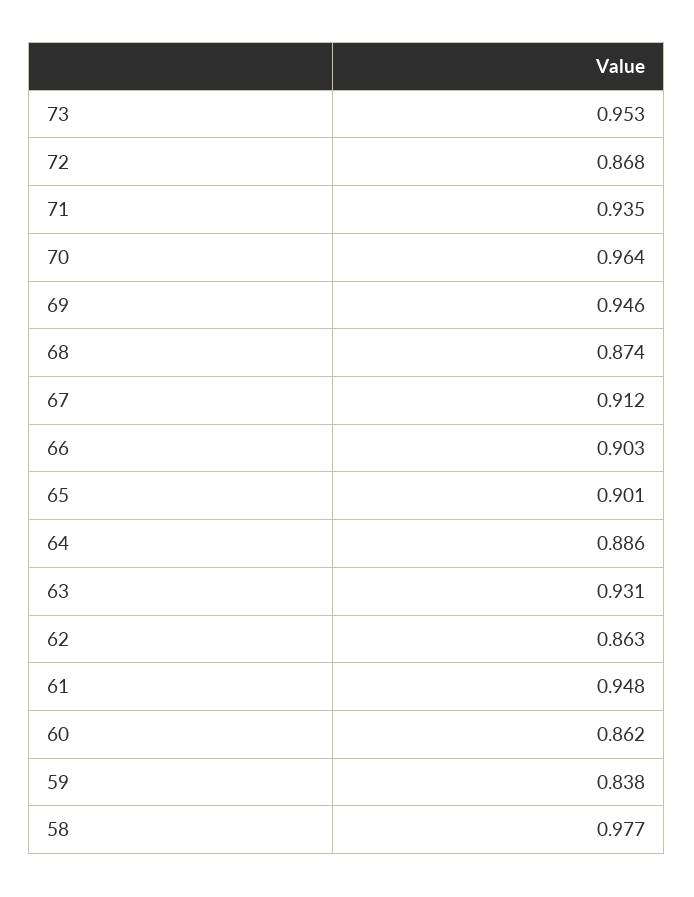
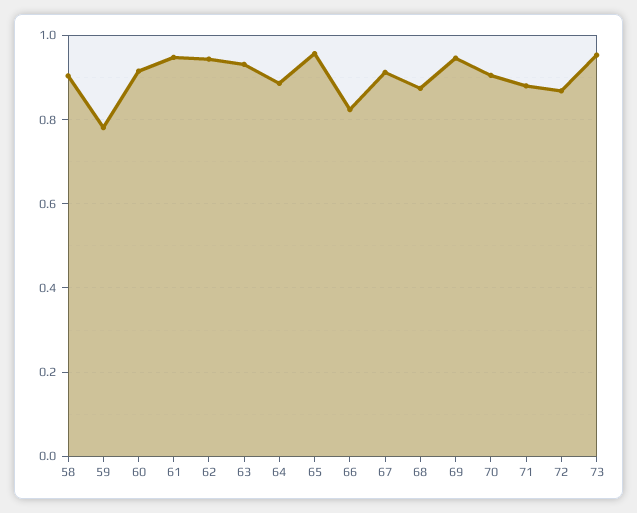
71: 0.935 -> 0.88
70: 0.964 -> 0.9
66: 0.903 -> 0.82
65: 0.901 -> 0.96
62: 0.863 -> 0.94
60: 0.862 -> 0.92
59: 0.838 -> 0.78
58: 0.977 -> 0.9

